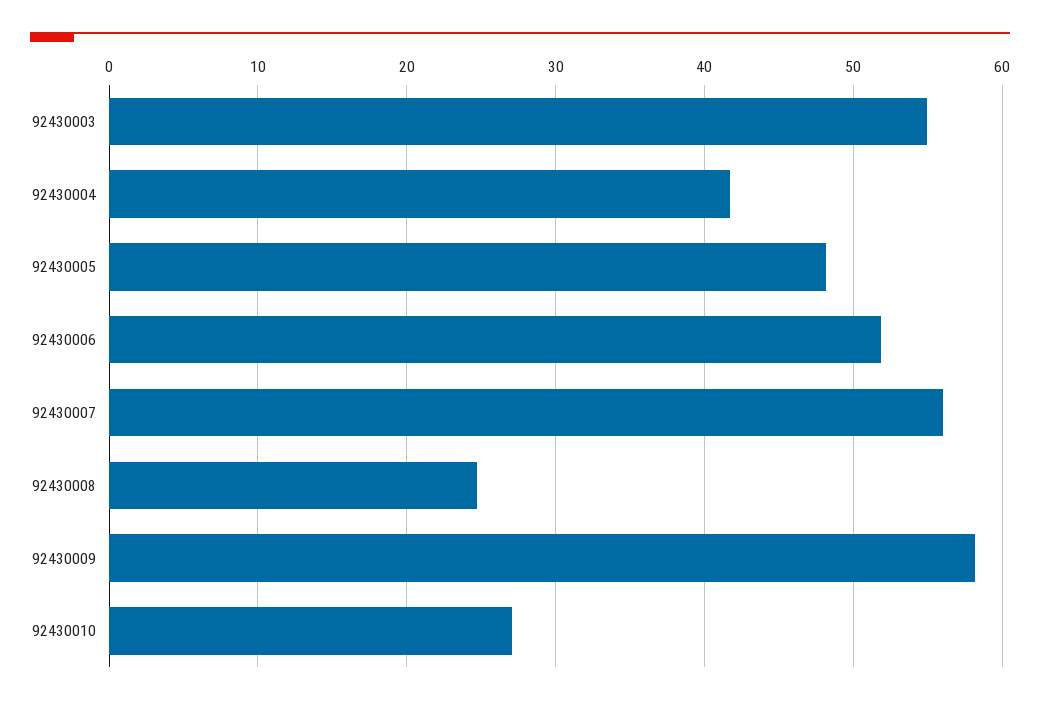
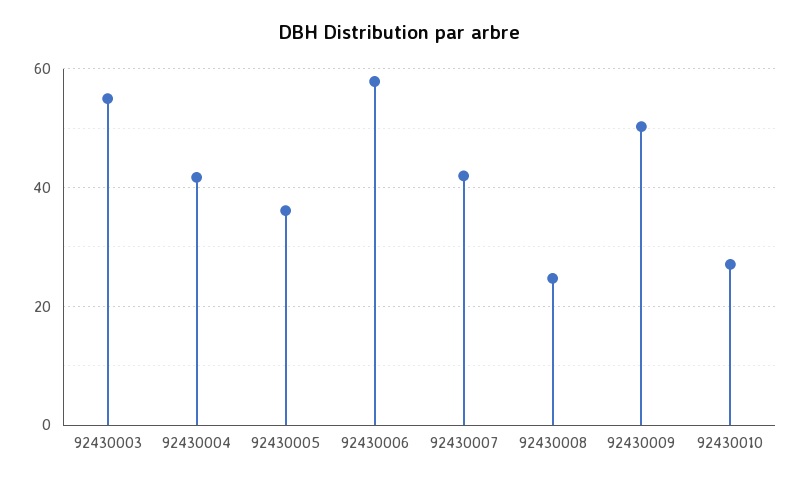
92430005: 48 -> 36
92430006: 52 -> 58
92430007: 56 -> 42
92430009: 58 -> 50

